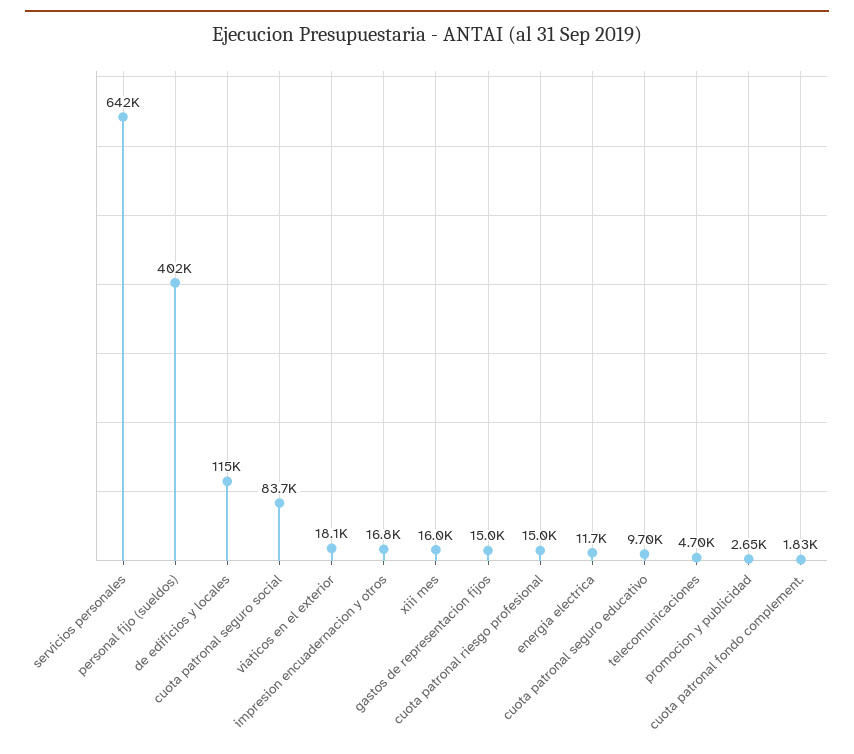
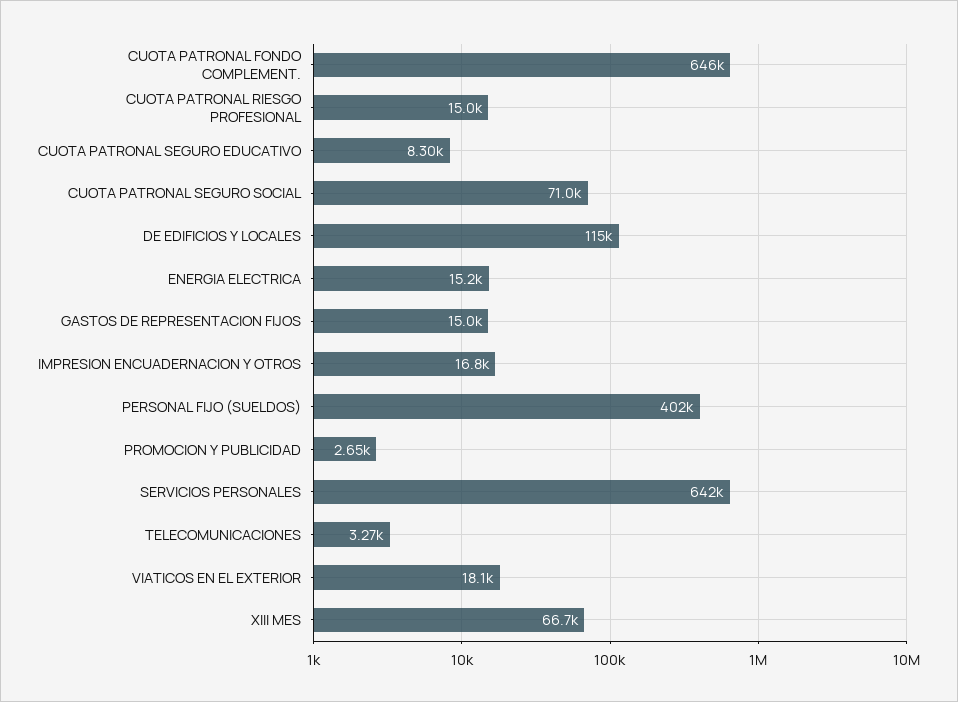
cuota patronal seguro social: 83700 -> 71000
xiii mes: 16000 -> 66700
energia electrica: 11700 -> 15200
cuota patronal seguro educativo: 9700 -> 8300
telecomunicaciones: 4700 -> 3270
cuota patronal fondo complement.: 1830 -> 646000

